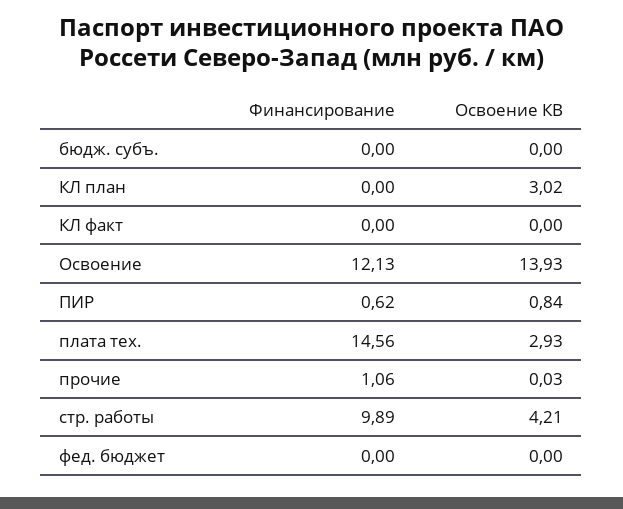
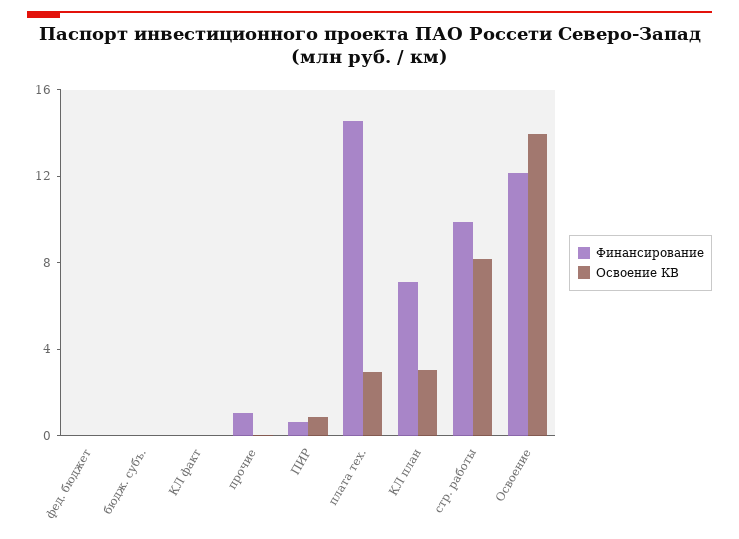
Финансирование, КЛ план: 0 -> 7
Освоение КВ, стр. работы: 4.21 -> 8

